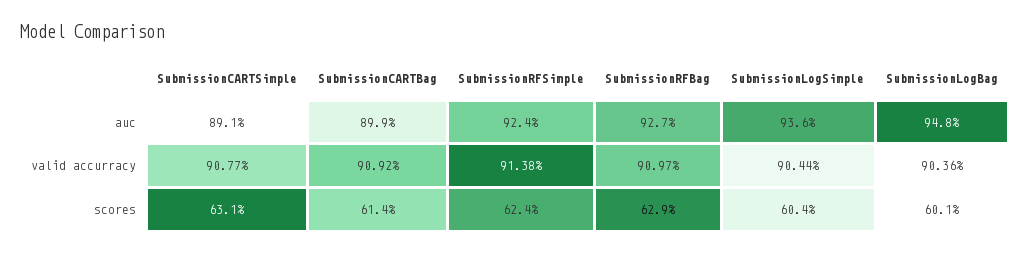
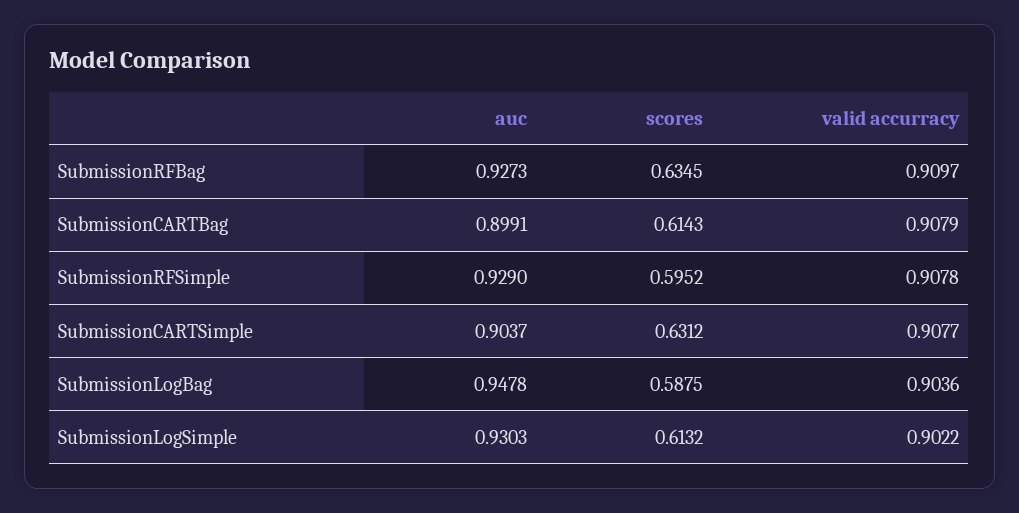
SubmissionCARTSimple, auc: 0.891 -> 0.9037
SubmissionRFSimple, auc: 0.924 -> 0.929
SubmissionLogSimple, auc: 0.936 -> 0.9303
SubmissionCARTBag, valid accurracy: 0.9092 -> 0.9079
SubmissionRFSimple, valid accurracy: 0.9138 -> 0.9078
SubmissionLogSimple, valid accurracy: 0.9044 -> 0.9022
SubmissionRFSimple, scores: 0.624 -> 0.5952
SubmissionRFBag, scores: 0.629 -> 0.6345
SubmissionLogSimple, scores: 0.604 -> 0.6132
SubmissionLogBag, scores: 0.601 -> 0.5875

